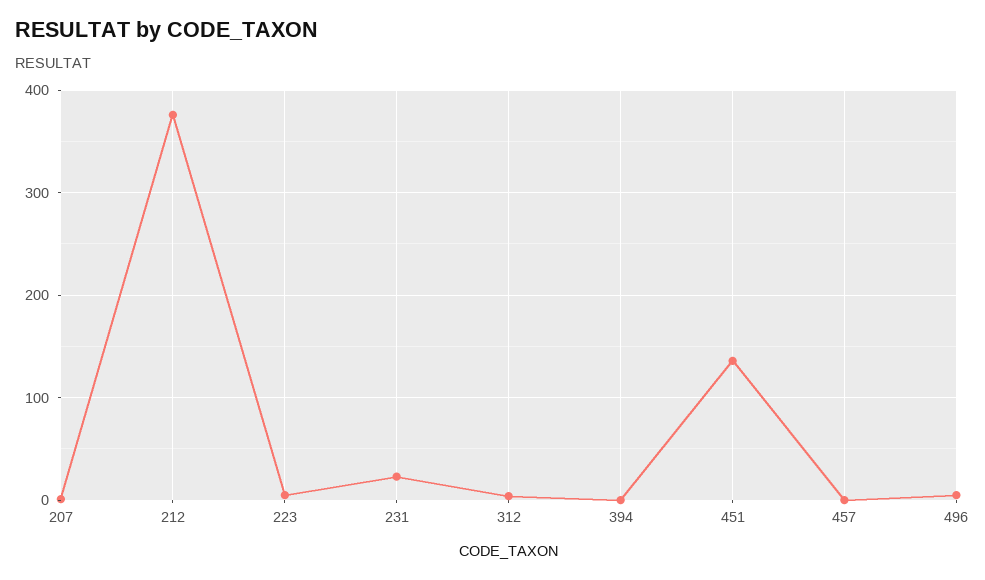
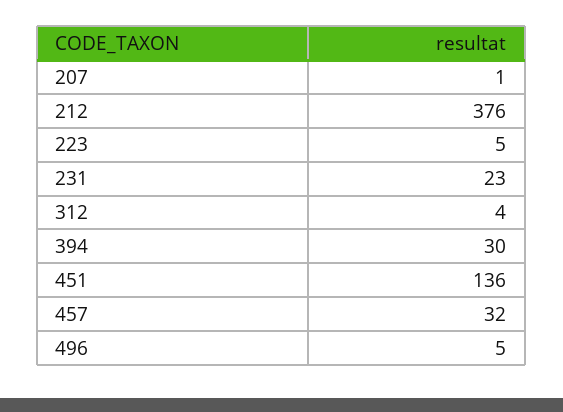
394: 0 -> 30
457: 0 -> 32

